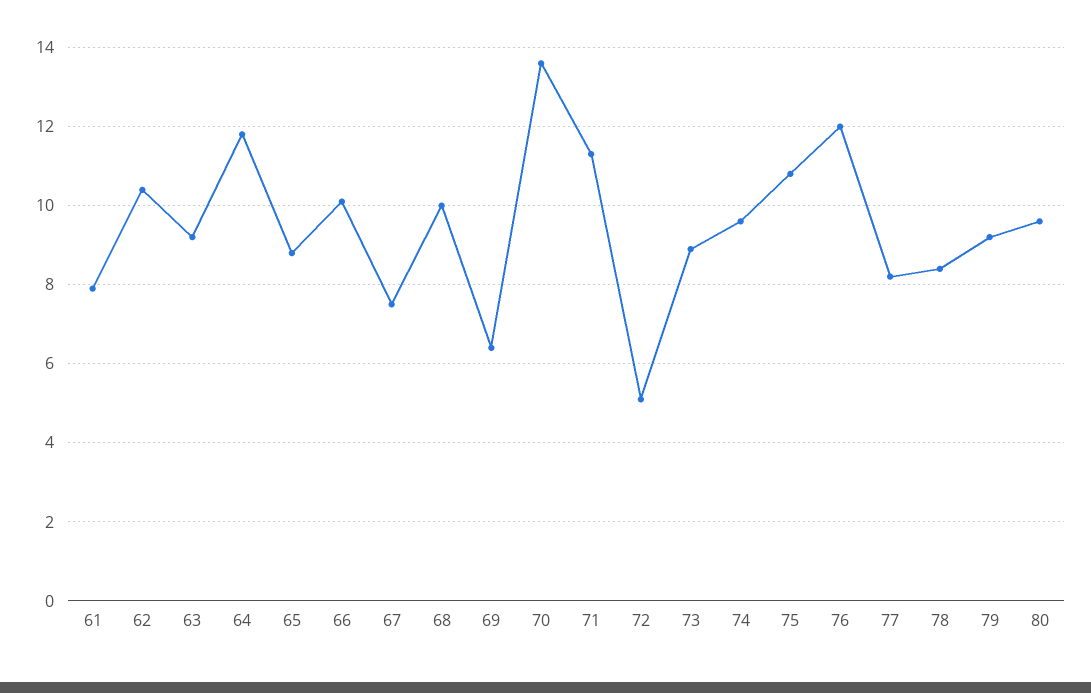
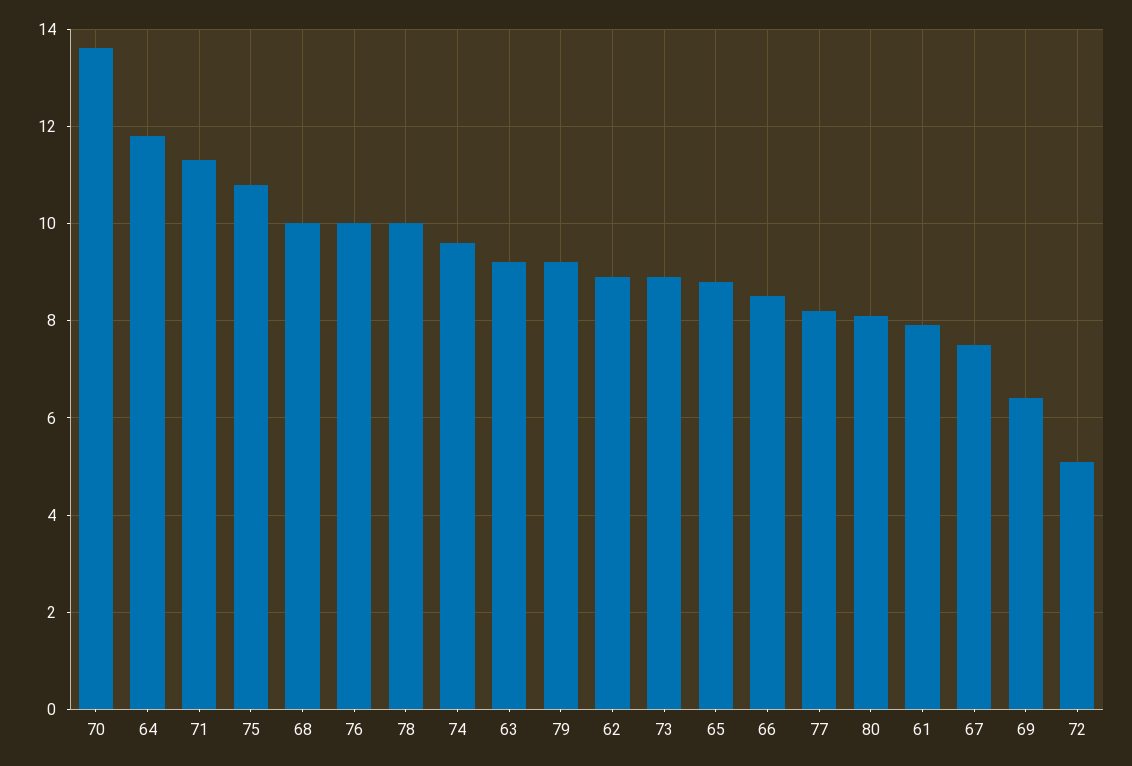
62: 10.5 -> 9
66: 10 -> 8.5
76: 12 -> 10
78: 8.5 -> 10
80: 9.5 -> 8

